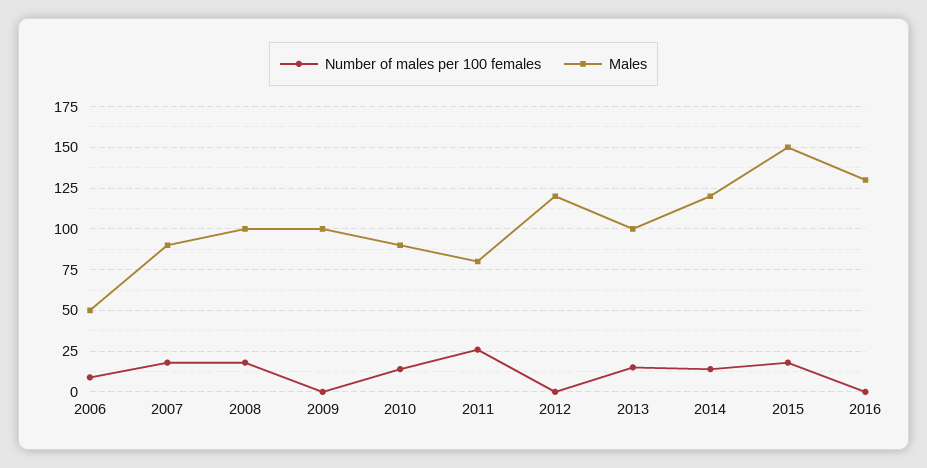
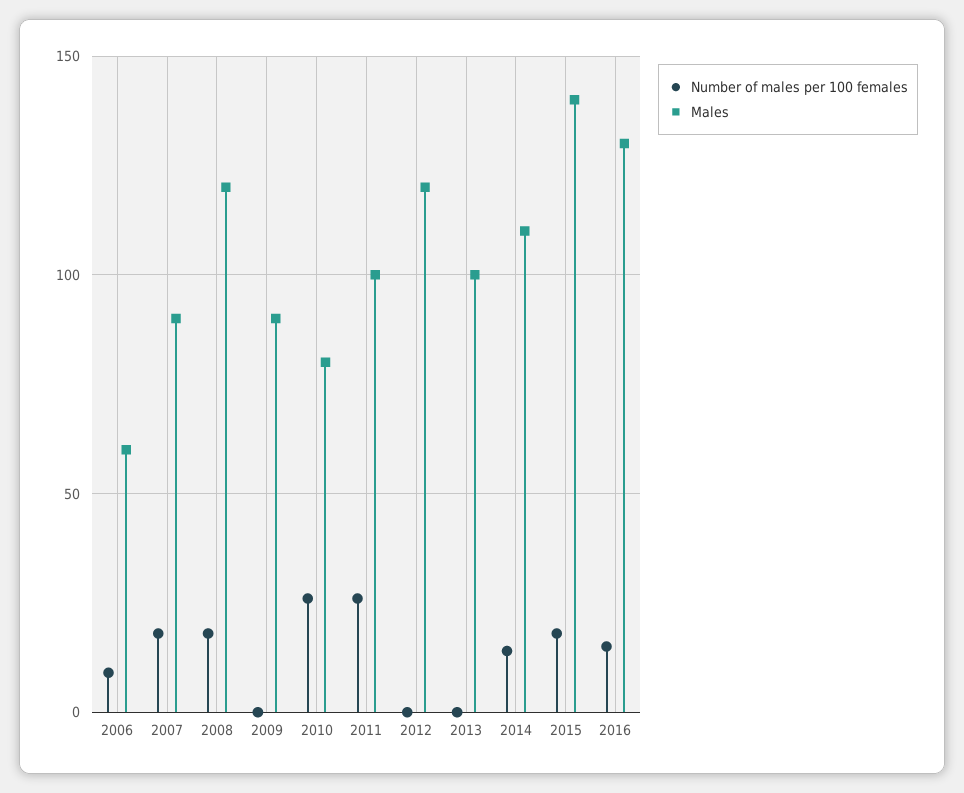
Males, 2006: 50 -> 60
Males, 2008: 100 -> 120
Males, 2009: 100 -> 90
Number of males per 100 females, 2010: 15 -> 25
Males, 2010: 90 -> 80
Males, 2011: 80 -> 100
Number of males per 100 females, 2013: 15 -> 0
Males, 2014: 120 -> 110
Males, 2015: 150 -> 140
Number of males per 100 females, 2016: 0 -> 15

